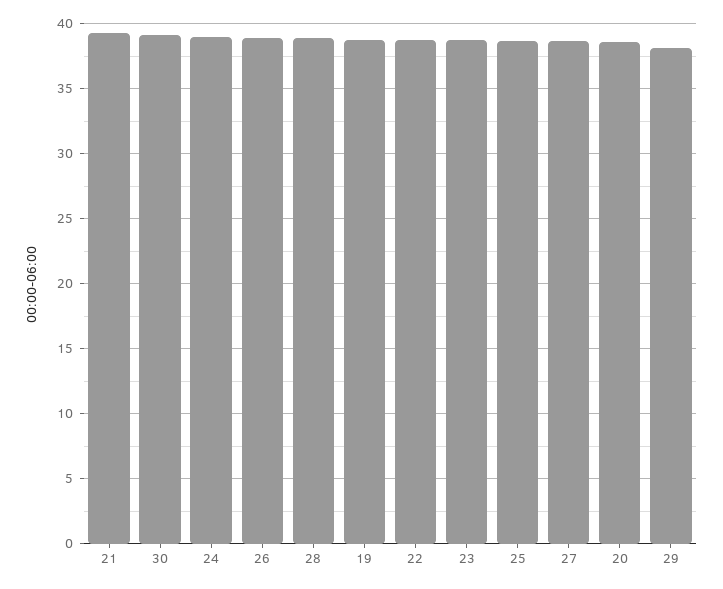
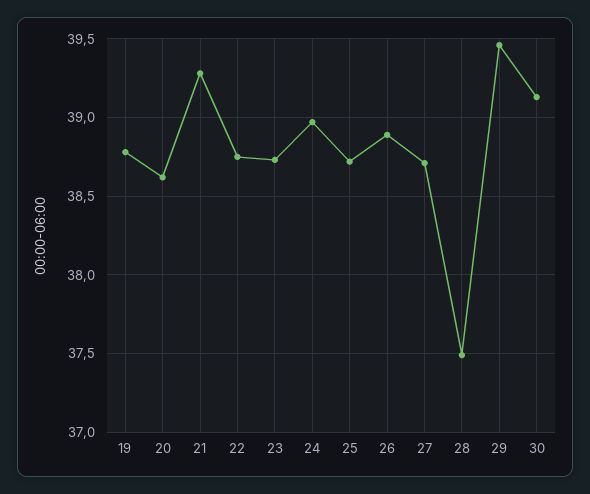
28: 39 -> 37.5
29: 38 -> 39.45

